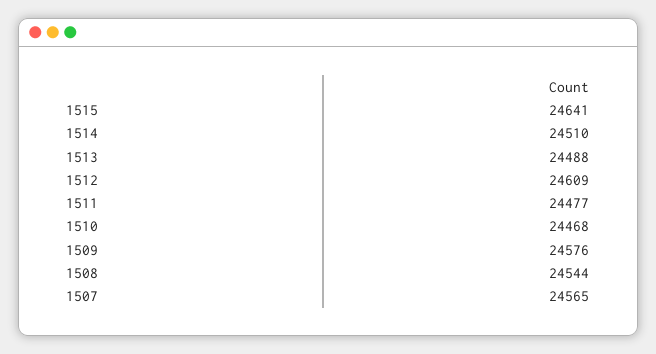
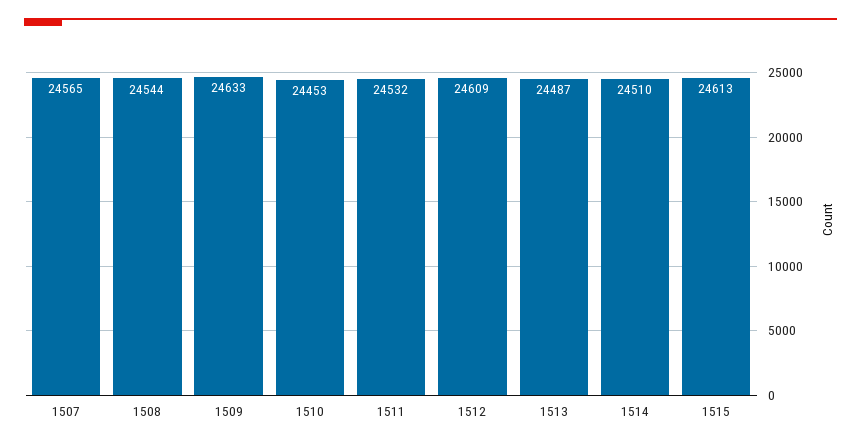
1515: 24641 -> 24613
1513: 24488 -> 24487
1511: 24477 -> 24532
1510: 24468 -> 24453
1509: 24576 -> 24633

